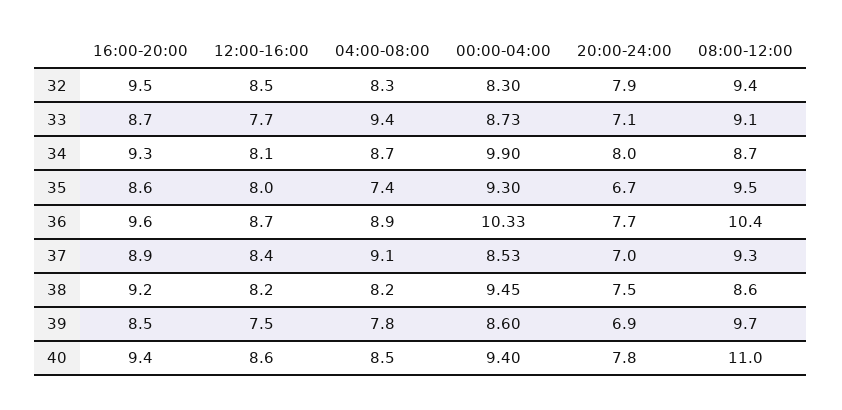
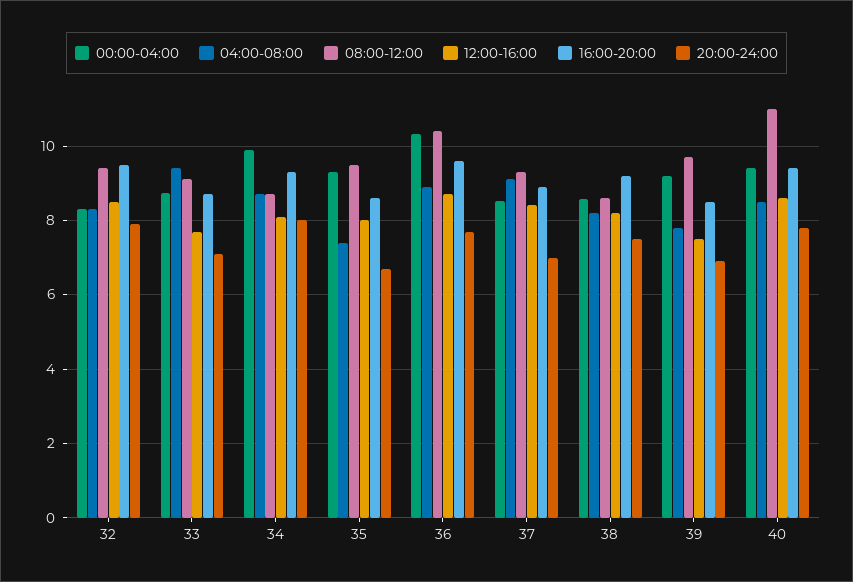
00:00-04:00, 38: 9.45 -> 8.6
00:00-04:00, 39: 8.6 -> 9.2

